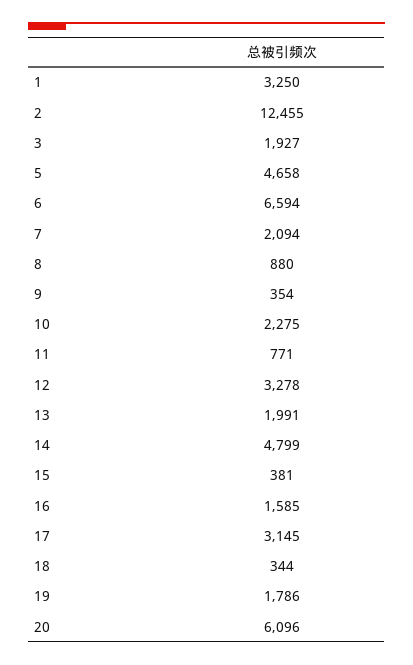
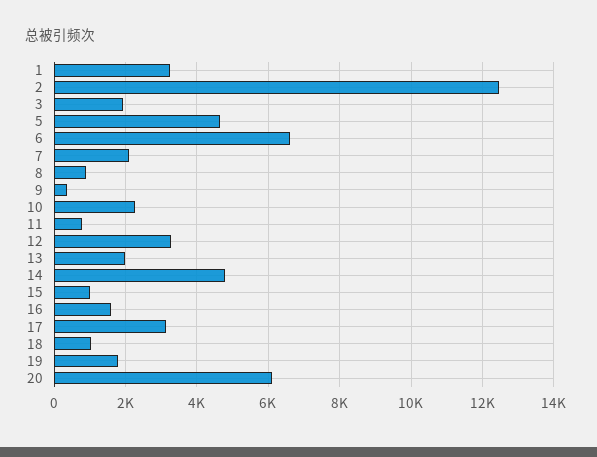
15: 381 -> 1000
18: 344 -> 1000

